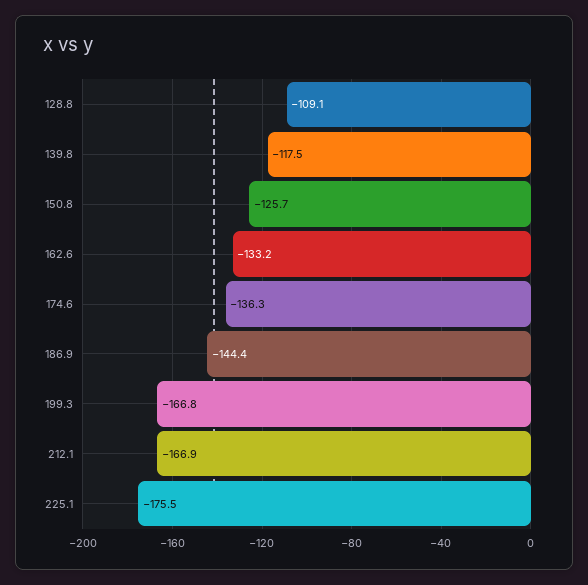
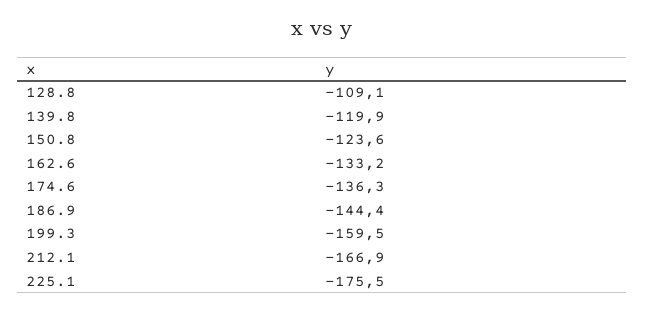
139.8: -117.5 -> -119.9
150.8: -125.7 -> -123.6
199.3: -166.8 -> -159.5

